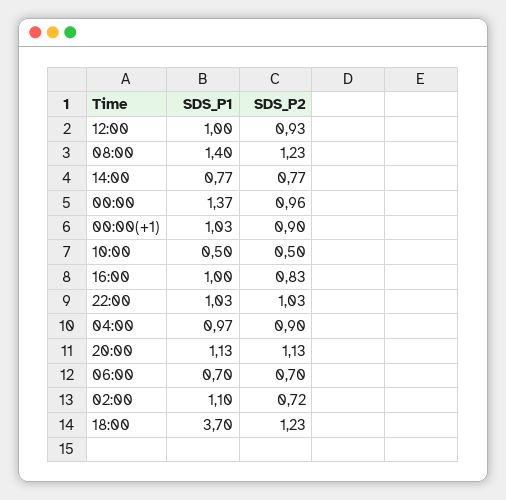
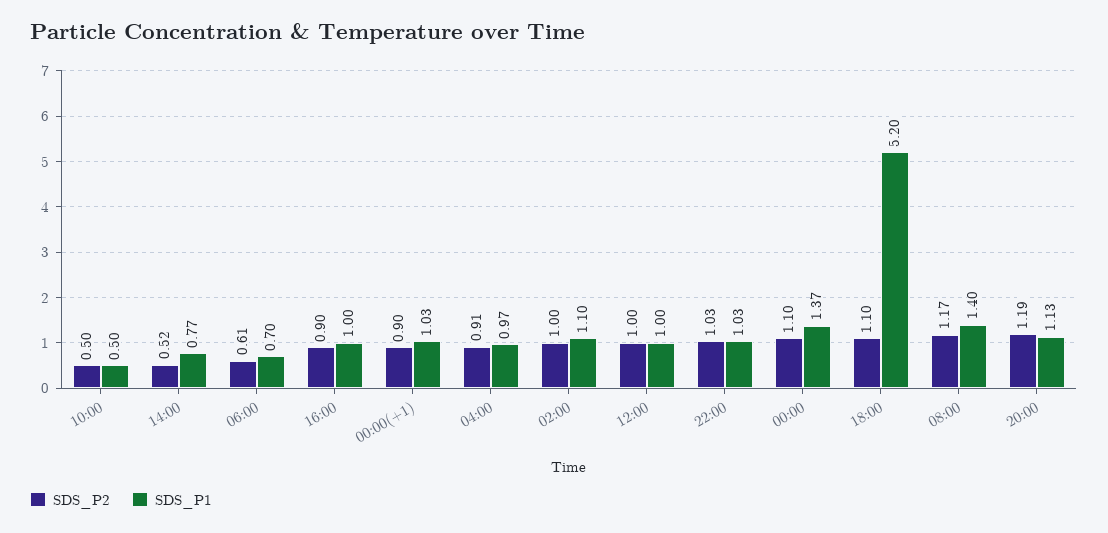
SDS_P2, 12:00: 0.93 -> 1
SDS_P2, 08:00: 1.23 -> 1.17
SDS_P2, 14:00: 0.77 -> 0.52
SDS_P2, 00:00: 0.96 -> 1.1
SDS_P2, 16:00: 0.83 -> 0.9
SDS_P2, 04:00: 0.9 -> 0.91
SDS_P2, 20:00: 1.13 -> 1.19
SDS_P2, 06:00: 0.7 -> 0.61
SDS_P2, 02:00: 0.72 -> 1
SDS_P1, 18:00: 3.7 -> 5.2
SDS_P2, 18:00: 1.23 -> 1.1

